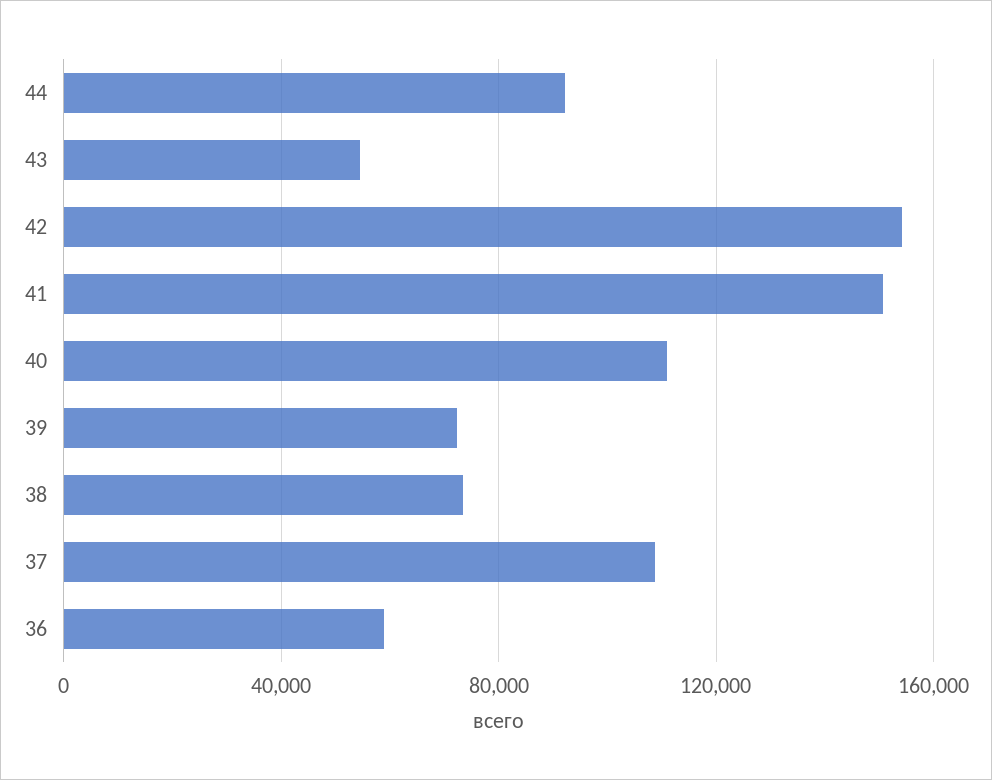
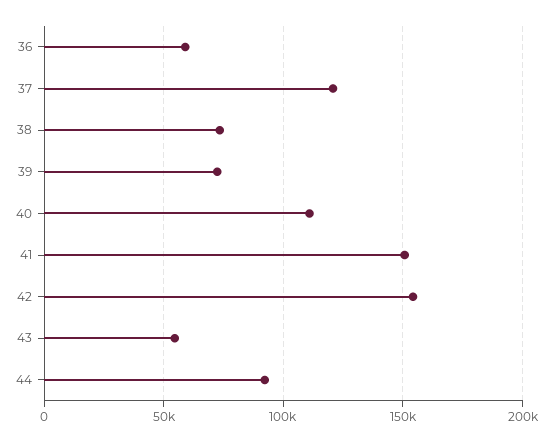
37: 110000 -> 120000

